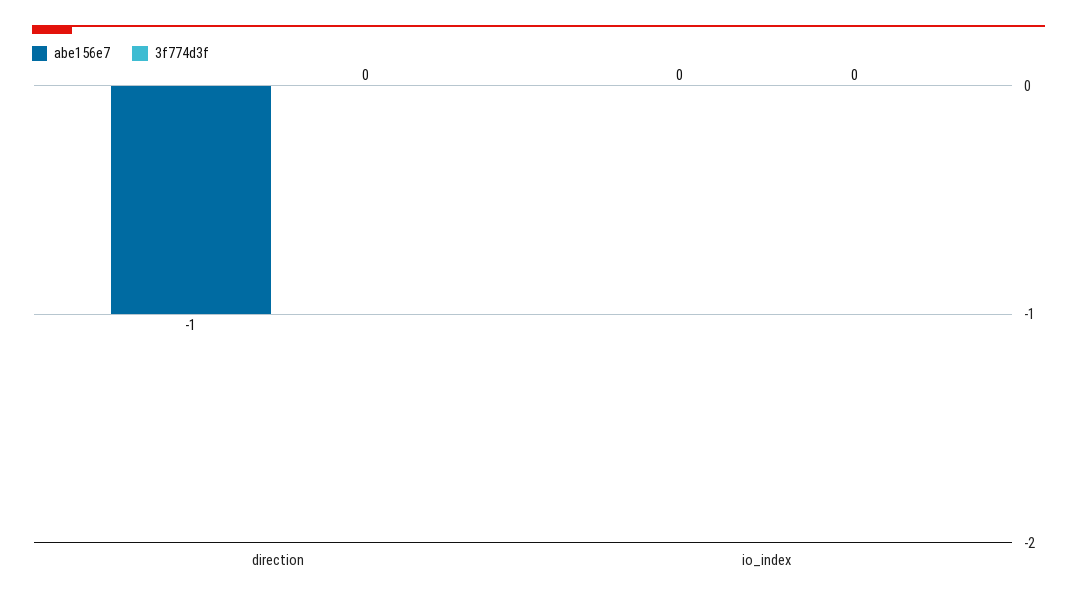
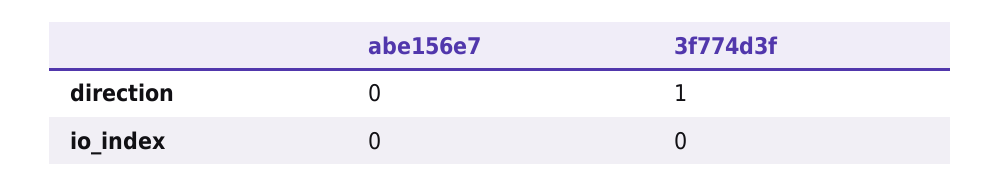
abe156e7, direction: -1 -> 0
3f774d3f, direction: 0 -> 1

